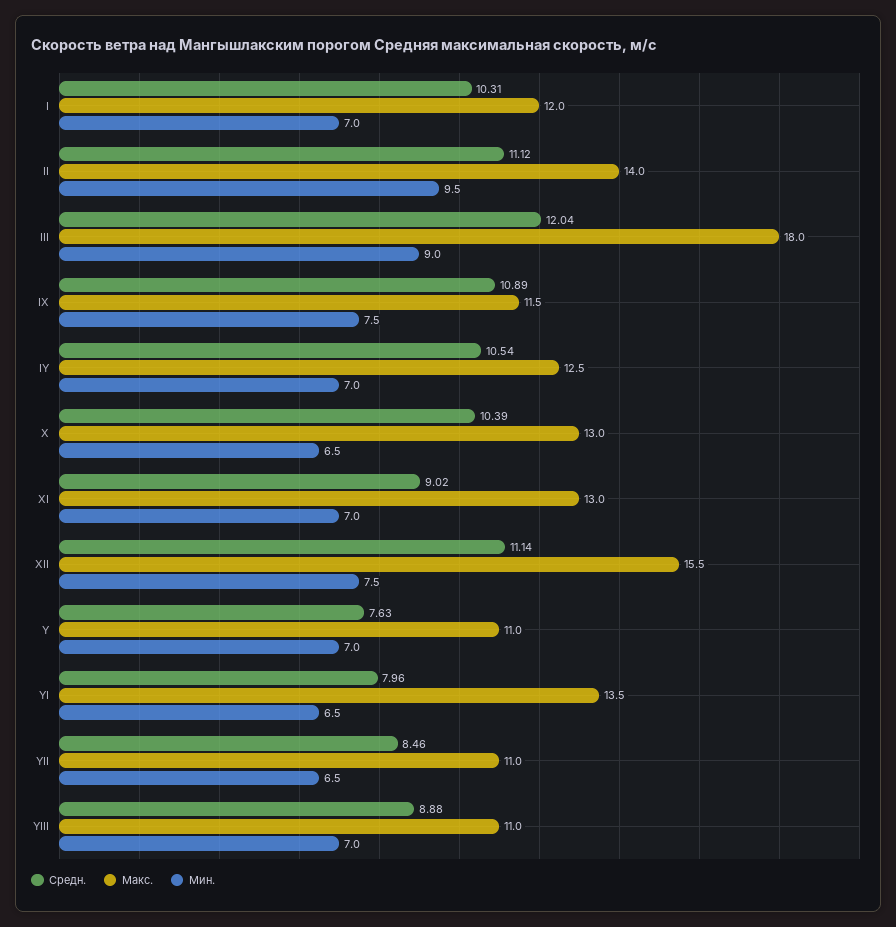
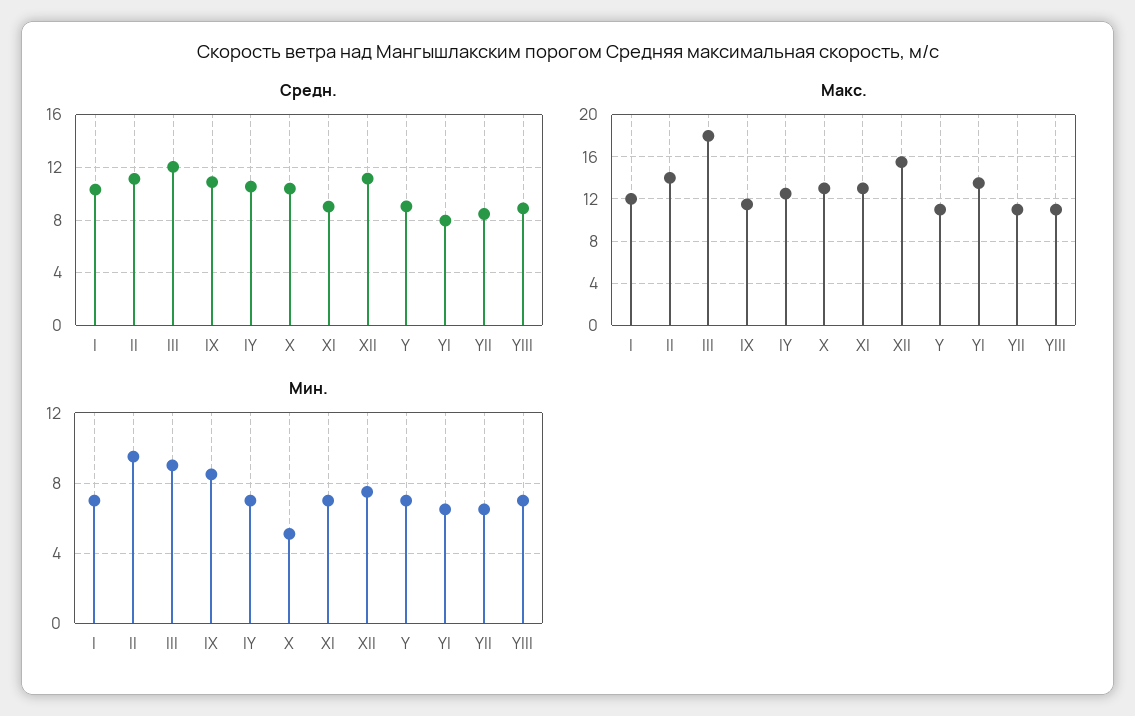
Мин., IX: 7.5 -> 8.5
Мин., X: 6.5 -> 5
Средн., Y: 7.63 -> 9

